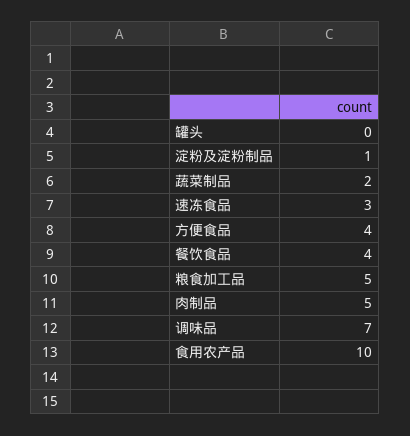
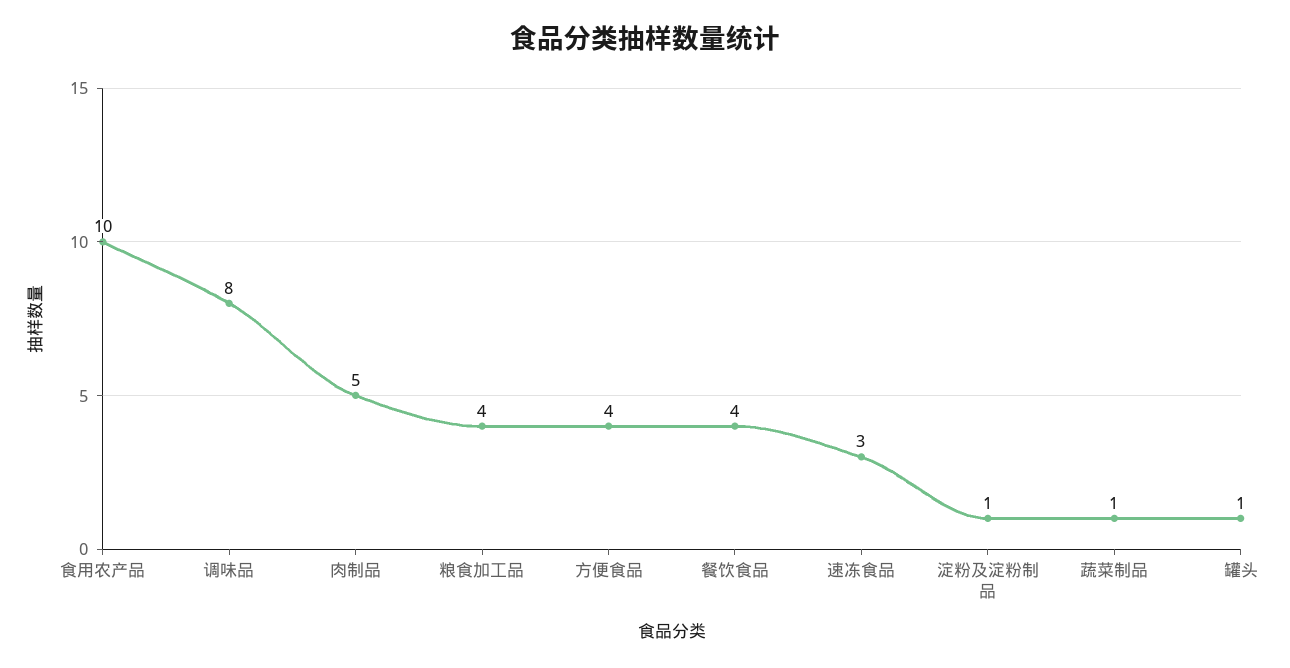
罐头: 0 -> 1
蔬菜制品: 2 -> 1
粮食加工品: 5 -> 4
调味品: 7 -> 8

